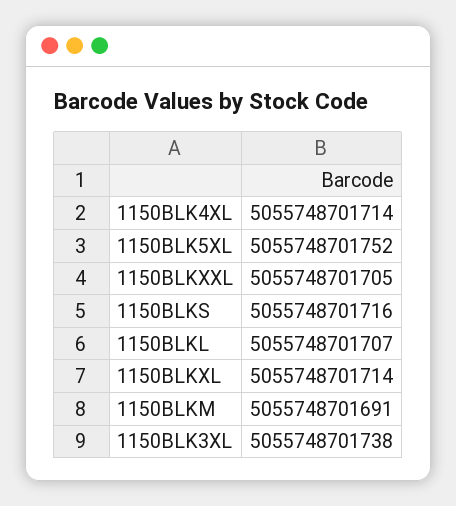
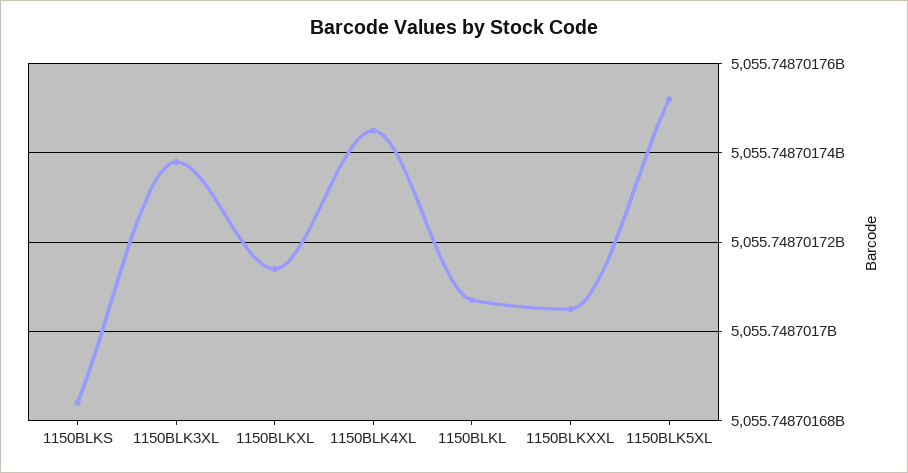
1150BLK4XL: 5055748701714 -> 5055748701745
1150BLKS: 5055748701716 -> 5055748701685
1150BLKM: 5055748701691 -> none

